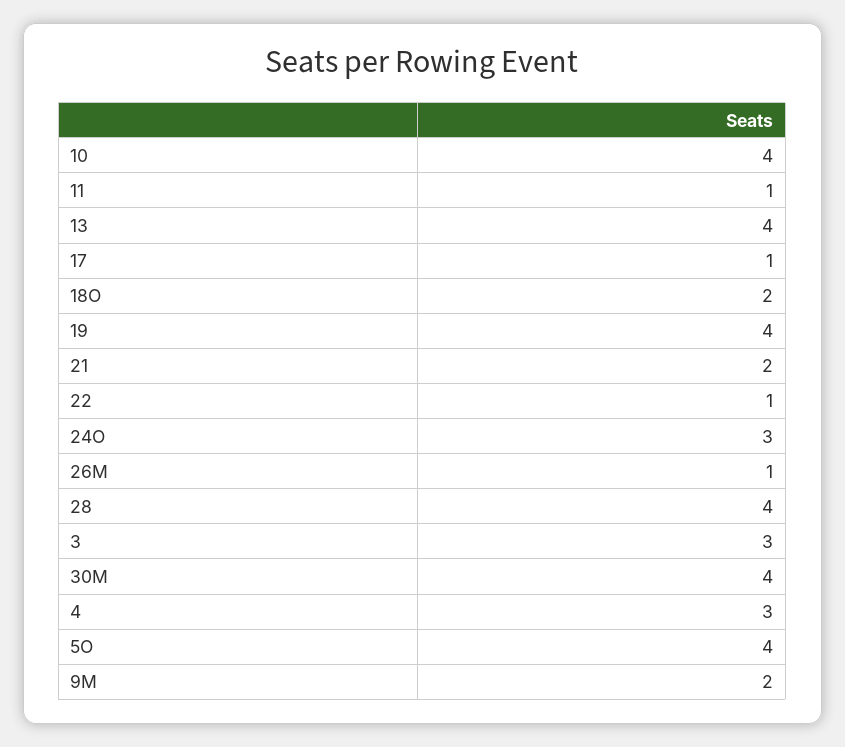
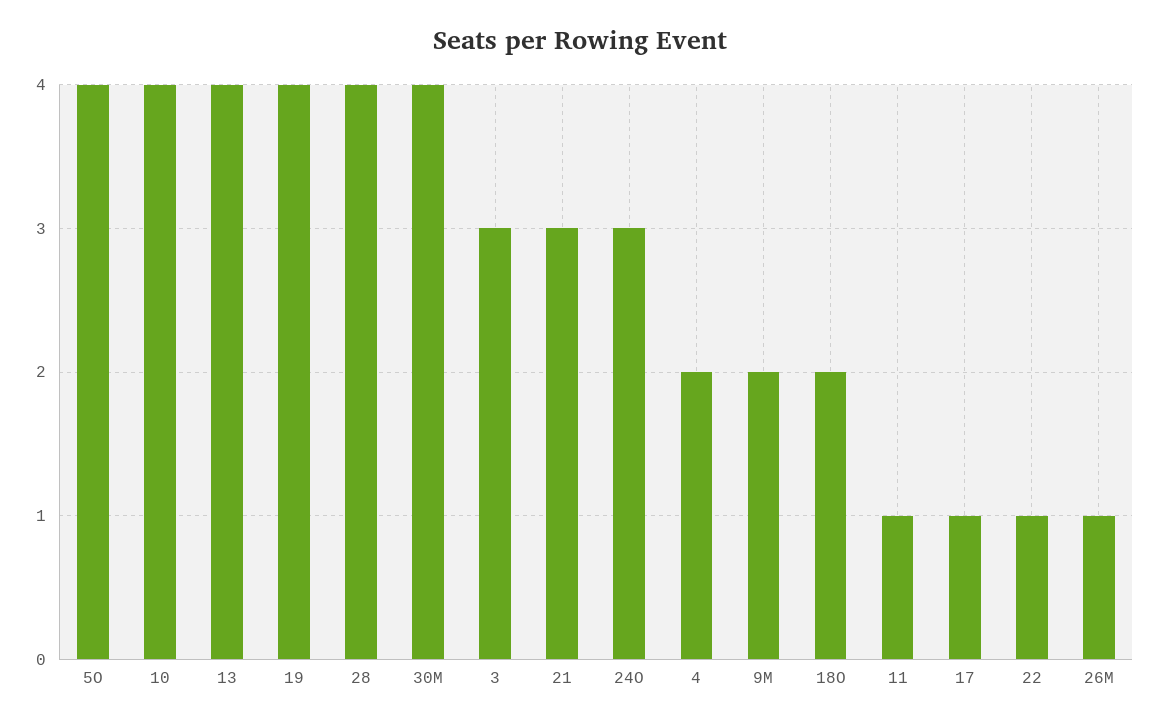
21: 2 -> 3
4: 3 -> 2

